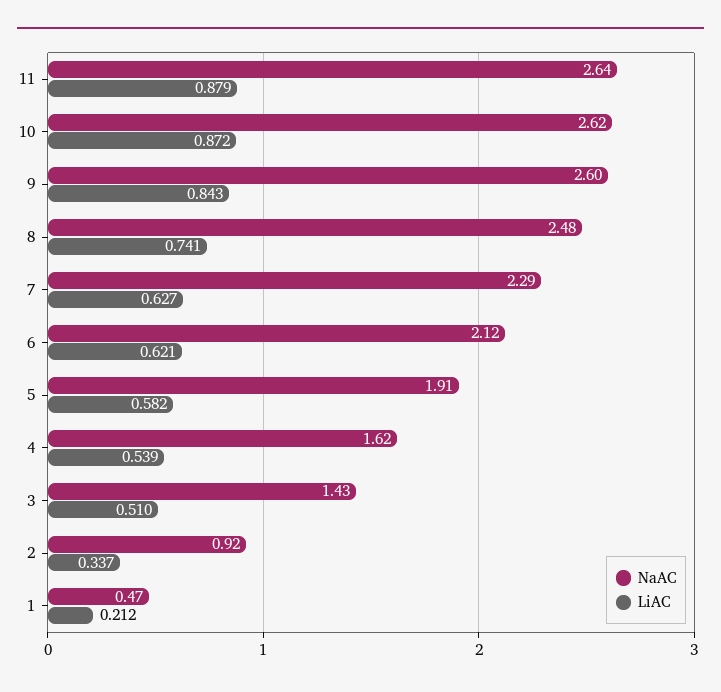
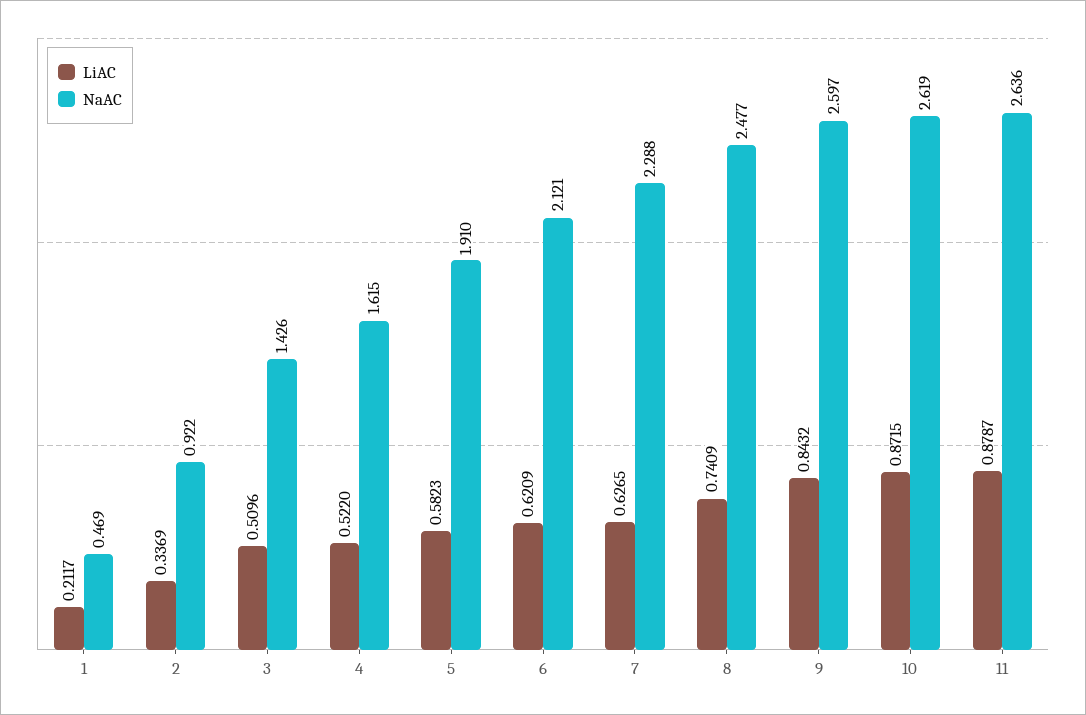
LiAC, 4: 0.539 -> 0.522

